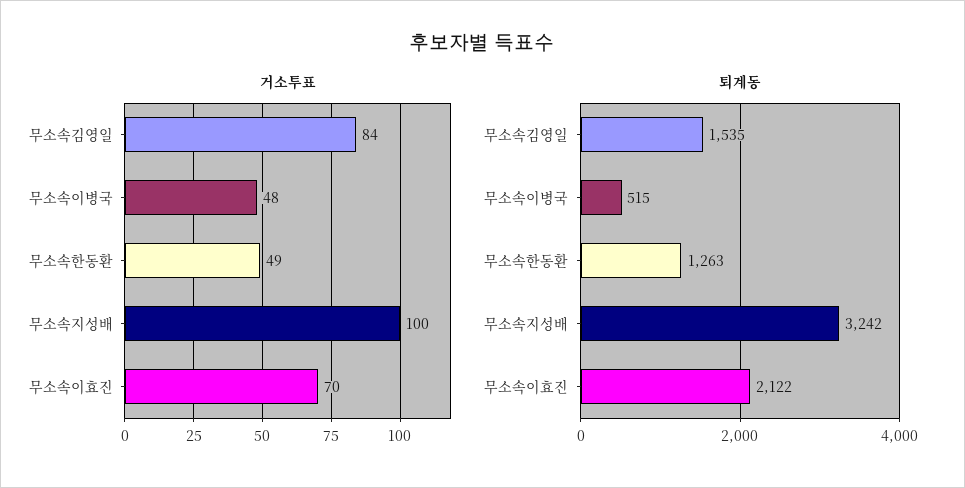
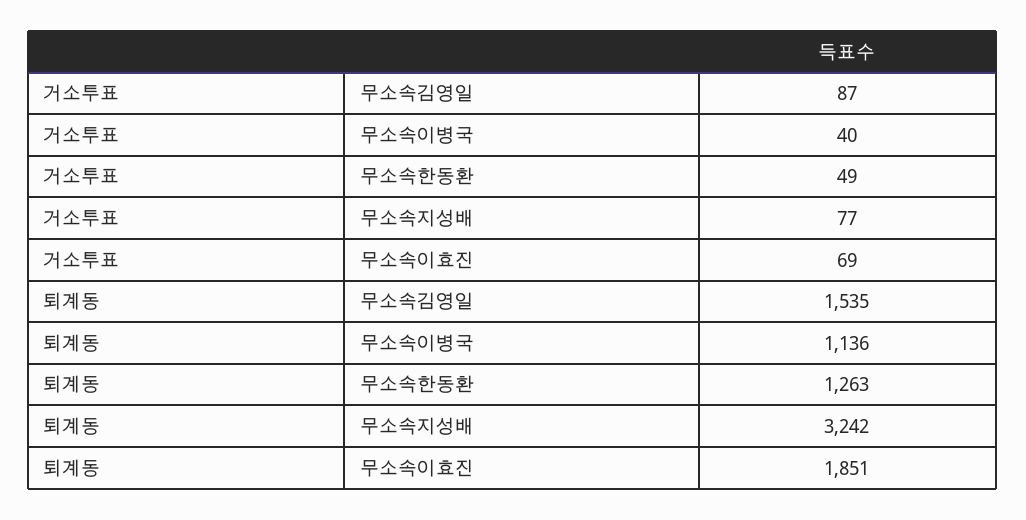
거소투표, 무소속김영일: 84 -> 87
거소투표, 무소속이병국: 48 -> 40
거소투표, 무소속지성배: 100 -> 77
거소투표, 무소속이효진: 70 -> 69
퇴계동, 무소속이병국: 515 -> 1136
퇴계동, 무소속이효진: 2122 -> 1851

